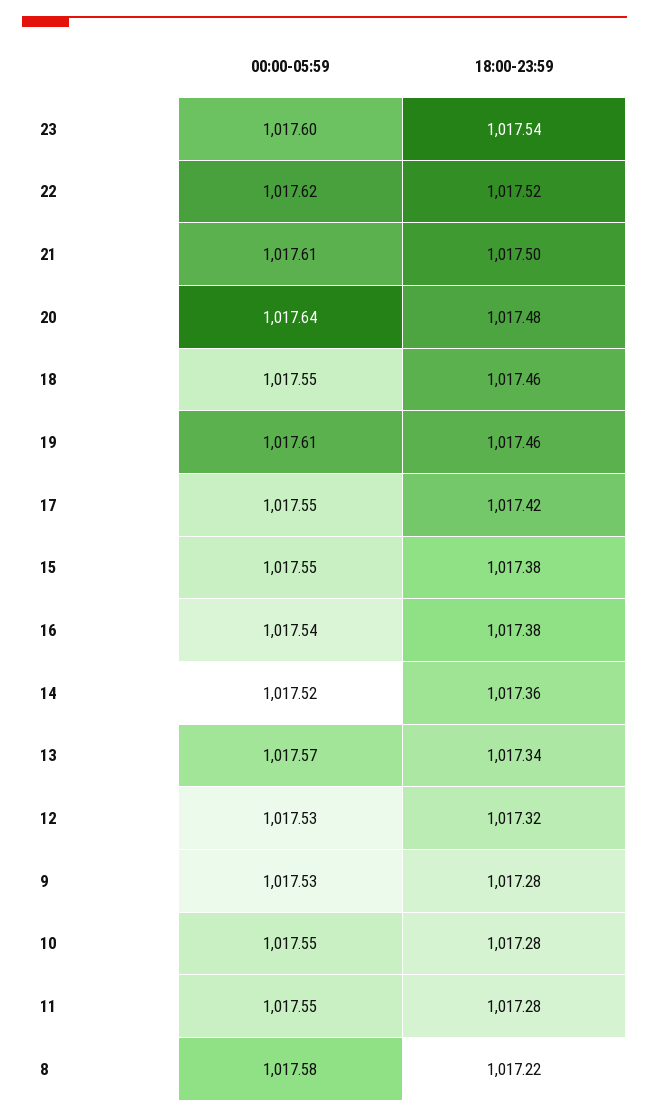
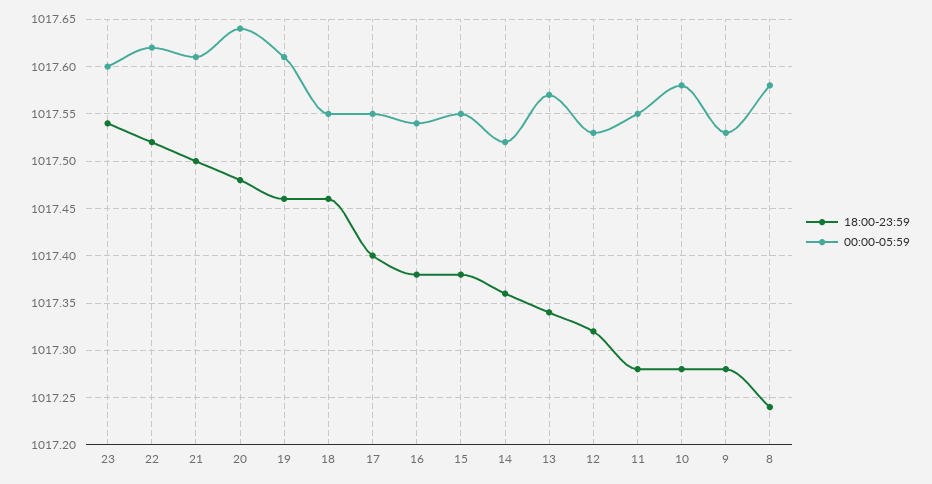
18:00-23:59, 17: 1017.42 -> 1017.4
00:00-05:59, 10: 1017.55 -> 1017.58
18:00-23:59, 8: 1017.22 -> 1017.24

